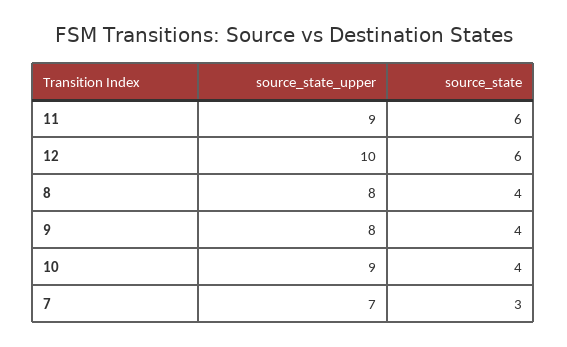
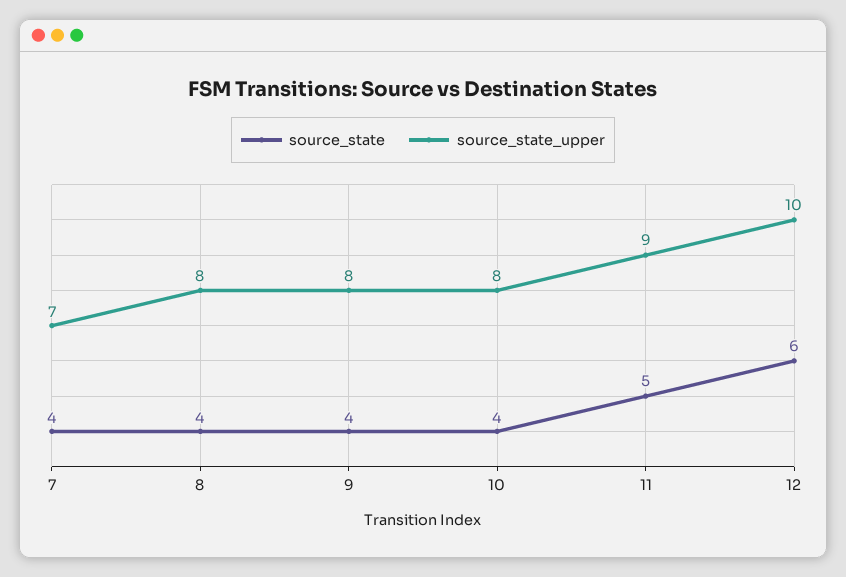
source_state, 11: 6 -> 5
source_state_upper, 10: 9 -> 8
source_state, 7: 3 -> 4

